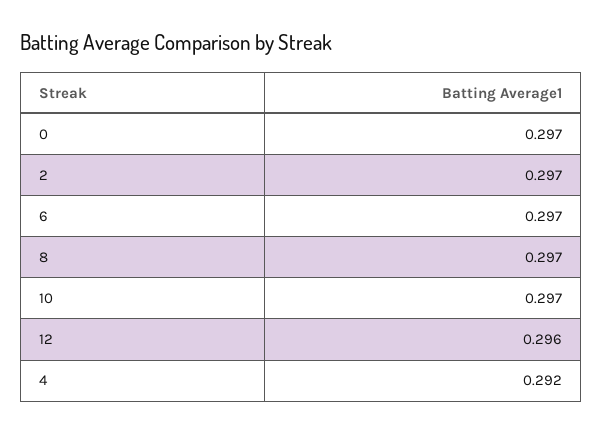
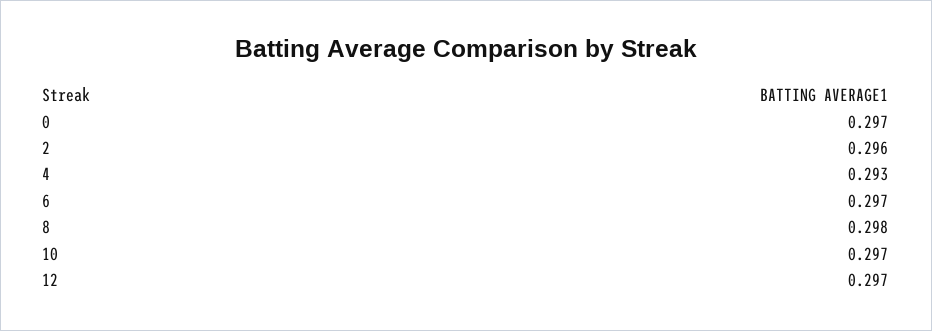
2: 0.297 -> 0.296
8: 0.297 -> 0.298
12: 0.296 -> 0.297
4: 0.292 -> 0.293

